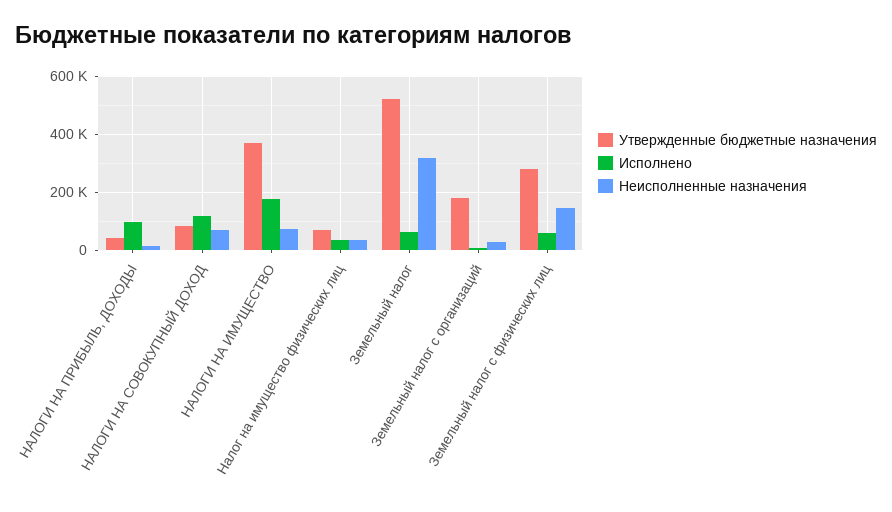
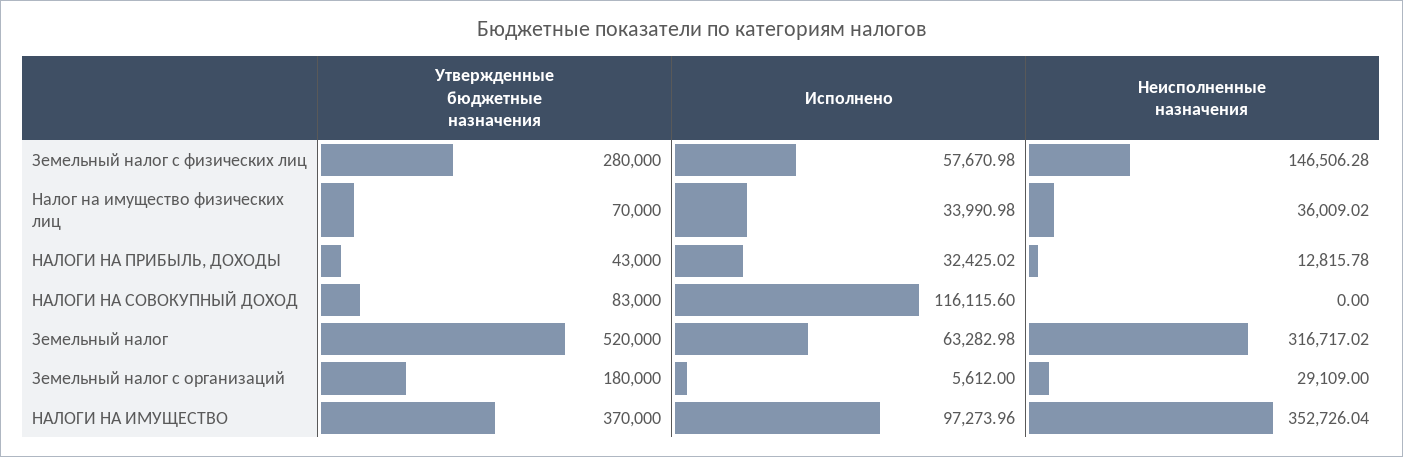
Исполнено, НАЛОГИ НА ПРИБЫЛЬ, ДОХОДЫ: 100000 -> 32425.02
Неисполненные назначения, НАЛОГИ НА СОВОКУПНЫЙ ДОХОД: 75000 -> 0
Исполнено, НАЛОГИ НА ИМУЩЕСТВО: 175000 -> 97273.96
Неисполненные назначения, НАЛОГИ НА ИМУЩЕСТВО: 75000 -> 352726.04

